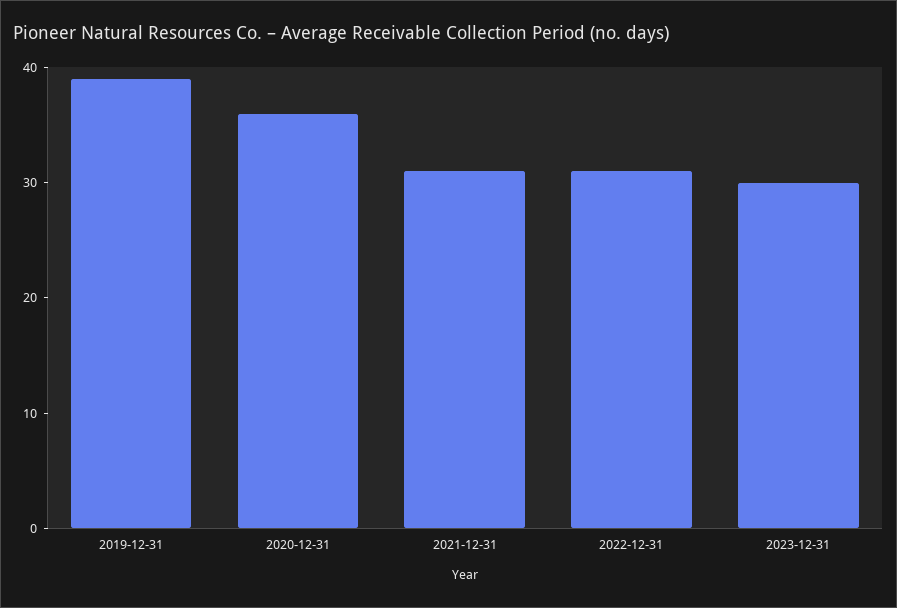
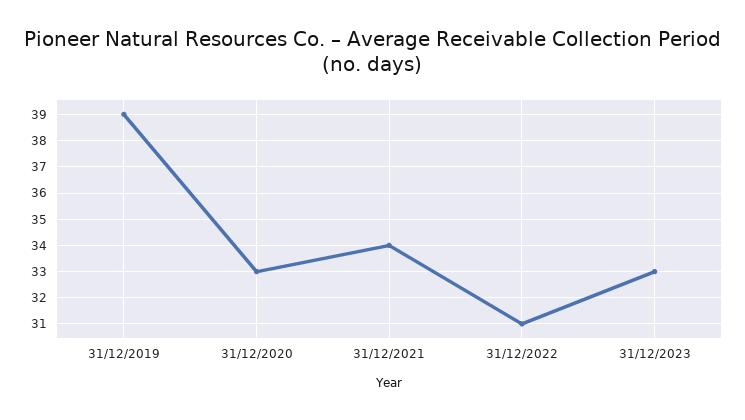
2020-12-31: 36 -> 33
2021-12-31: 31 -> 34
2023-12-31: 30 -> 33

